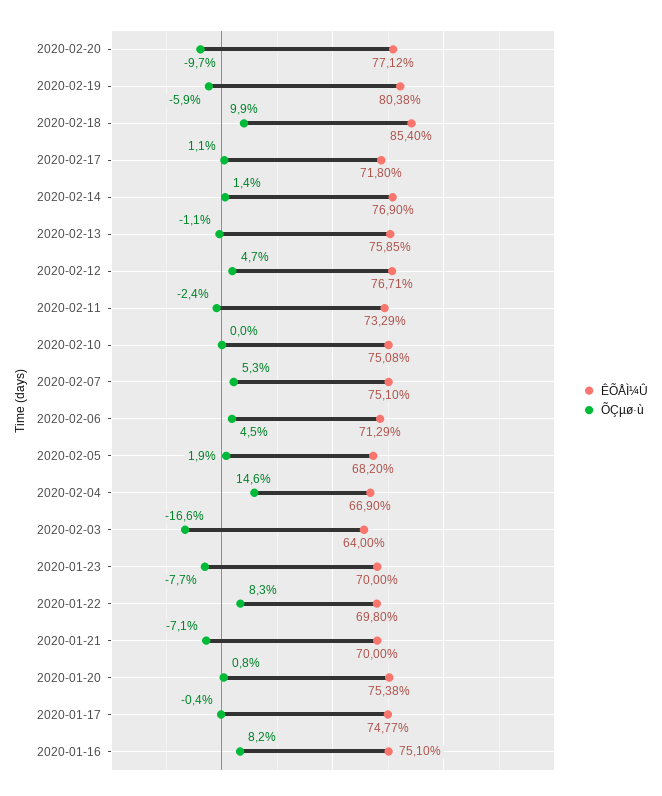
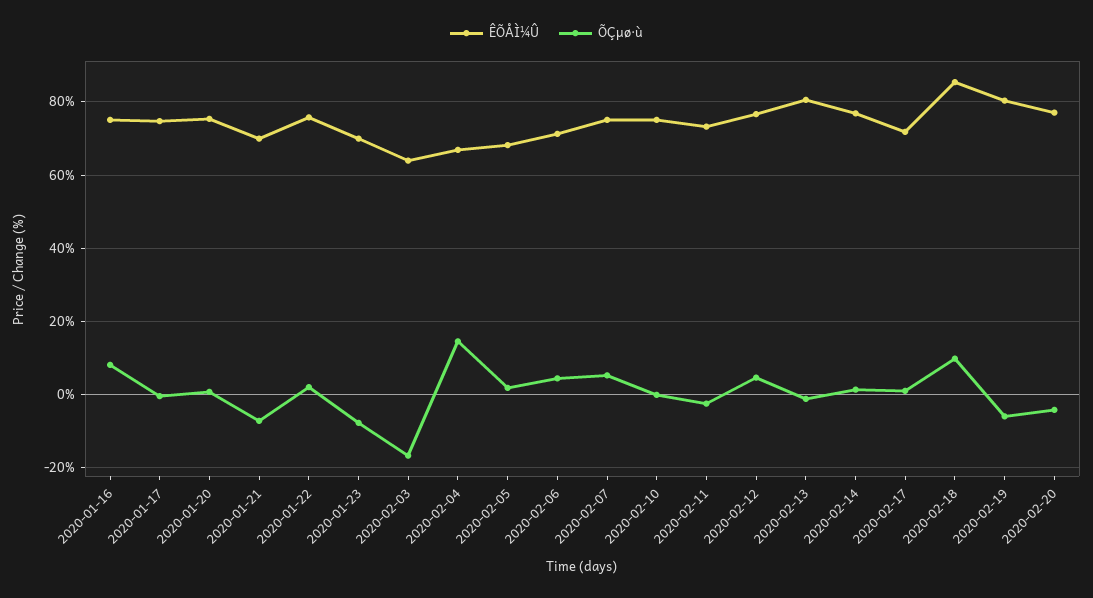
ÕÇµø·ù, 2020-02-20: -9.7 -> -4
ÊÕÅÌ¼Û, 2020-02-13: 75.85 -> 80
ÊÕÅÌ¼Û, 2020-01-22: 69.8 -> 76
ÕÇµø·ù, 2020-01-22: 8.3 -> 2

